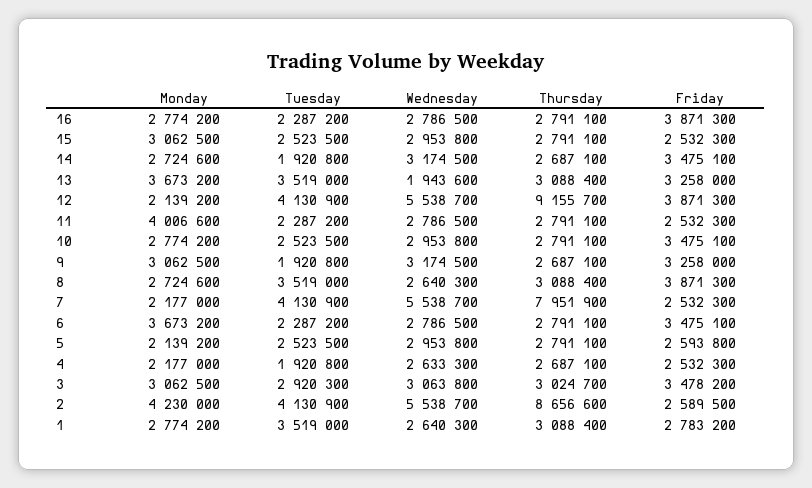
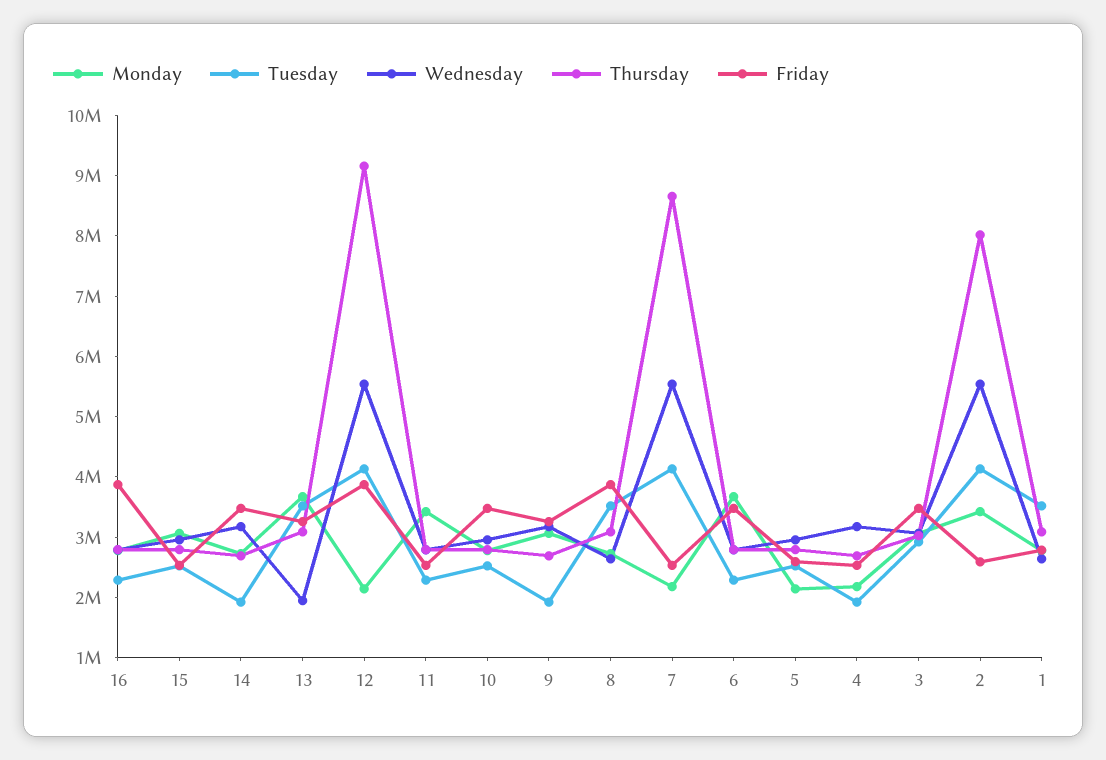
Monday, 11: 4006600 -> 3400000
Thursday, 7: 7951900 -> 8600000
Wednesday, 4: 2633300 -> 3200000
Monday, 2: 4230000 -> 3400000
Thursday, 2: 8656600 -> 8000000

